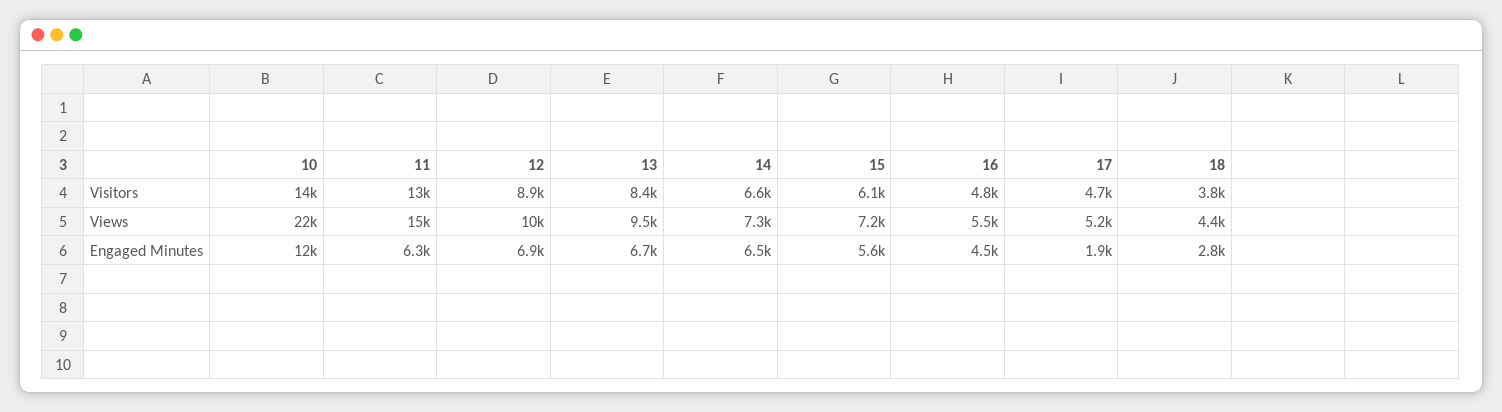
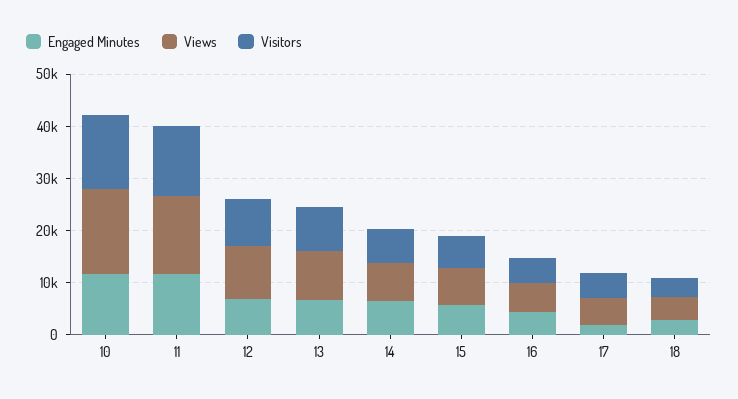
Views, 10: 22000 -> 16000
Engaged Minutes, 11: 6300 -> 12000

